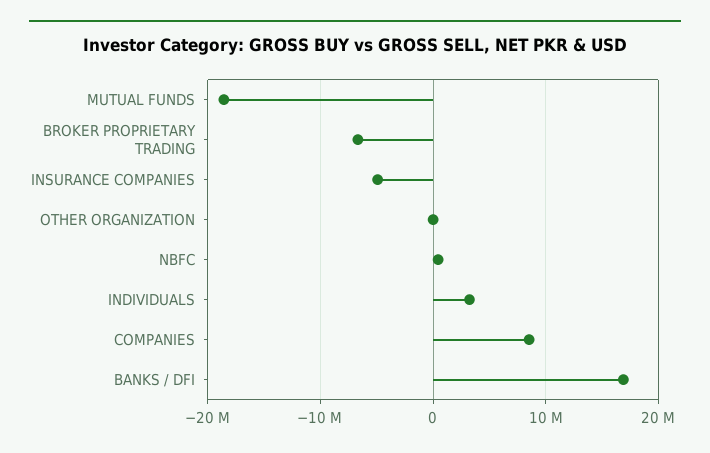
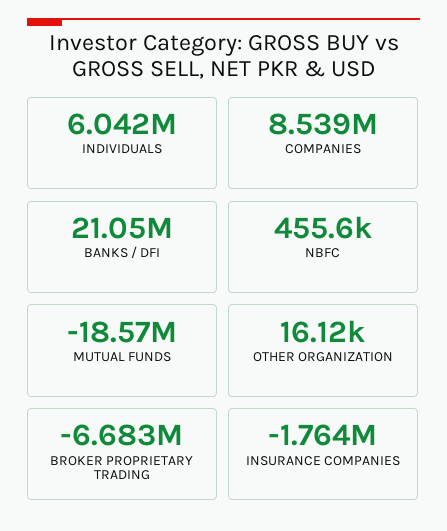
INSURANCE COMPANIES: -5000000 -> -1764000
INDIVIDUALS: 3000000 -> 6042000
BANKS / DFI: 17000000 -> 21050000

